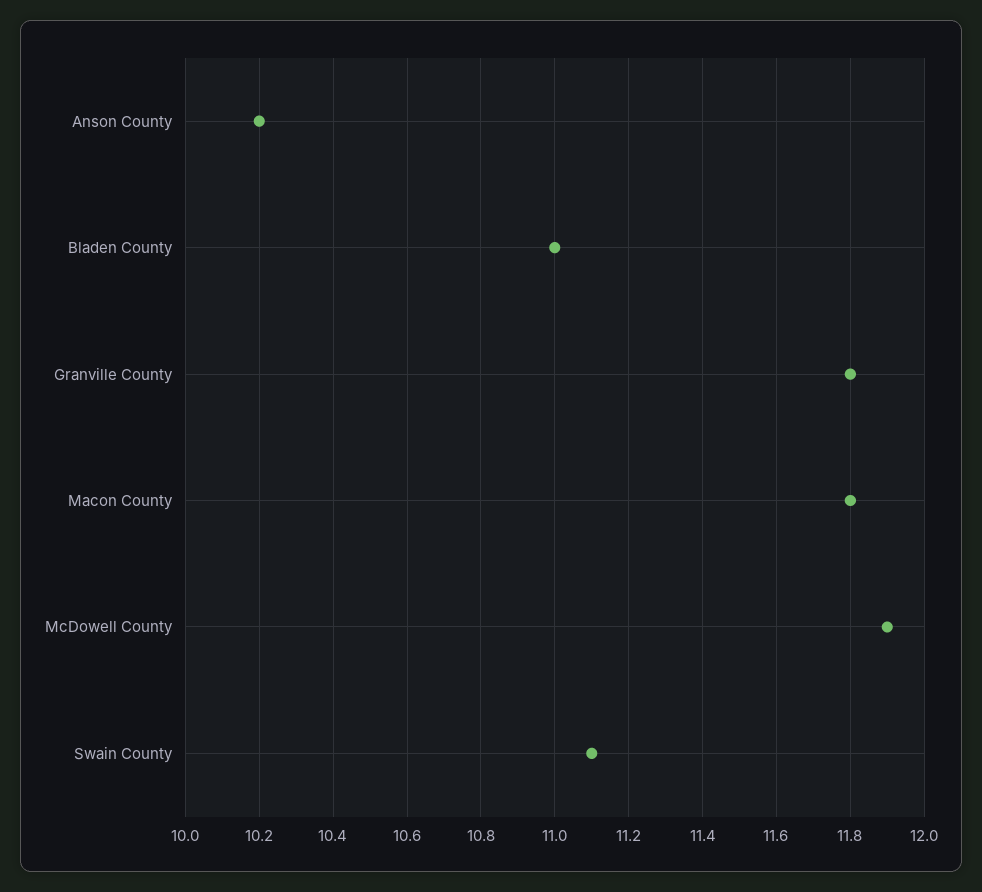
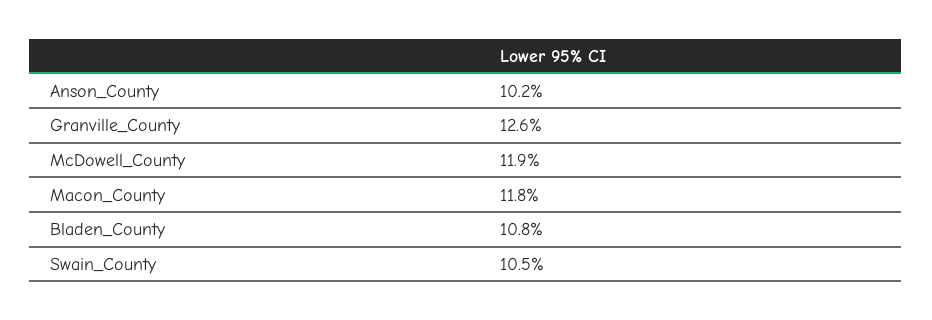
Bladen County: 11 -> 10.8
Granville County: 11.8 -> 12.6
Swain County: 11.1 -> 10.5

